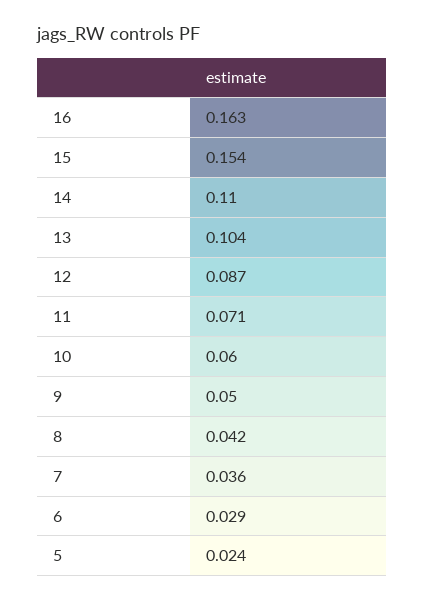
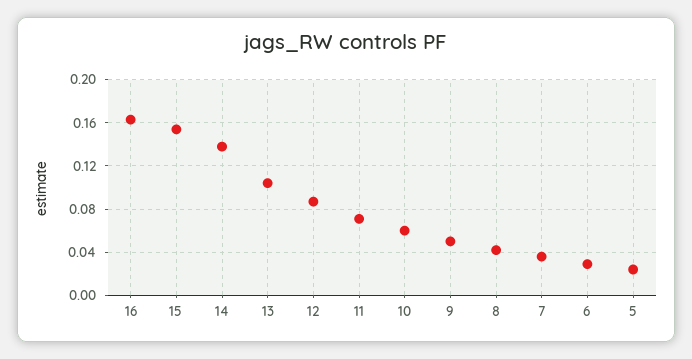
14: 0.11 -> 0.14

